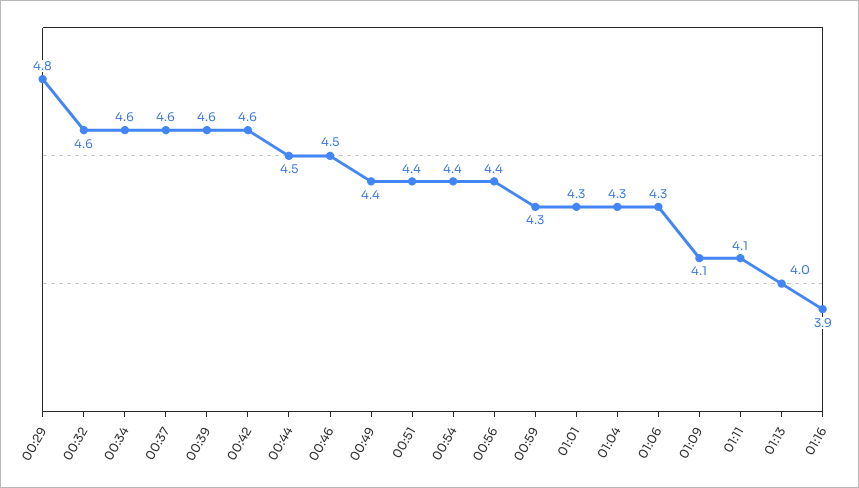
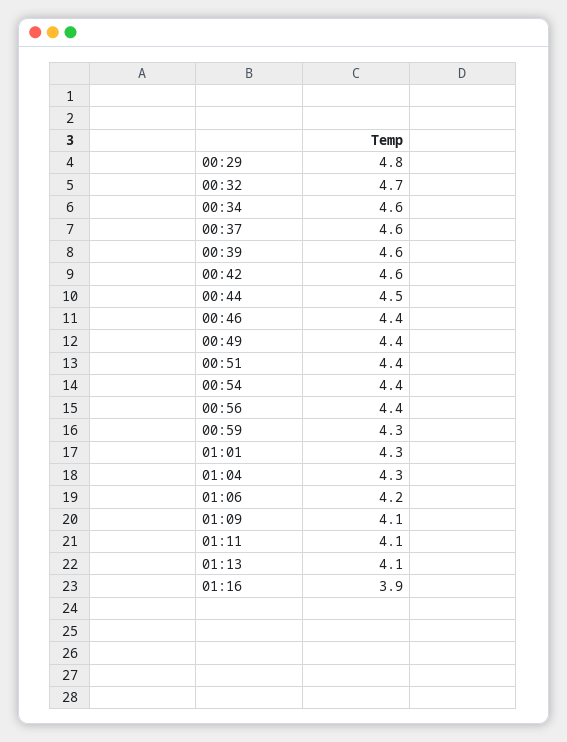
00:32: 4.6 -> 4.7
00:46: 4.5 -> 4.4
01:06: 4.3 -> 4.2
01:13: 4 -> 4.1

